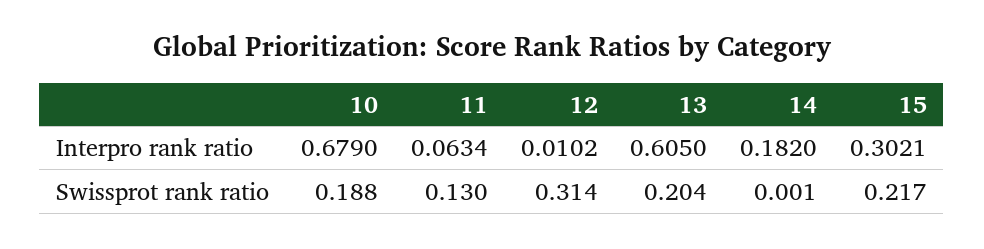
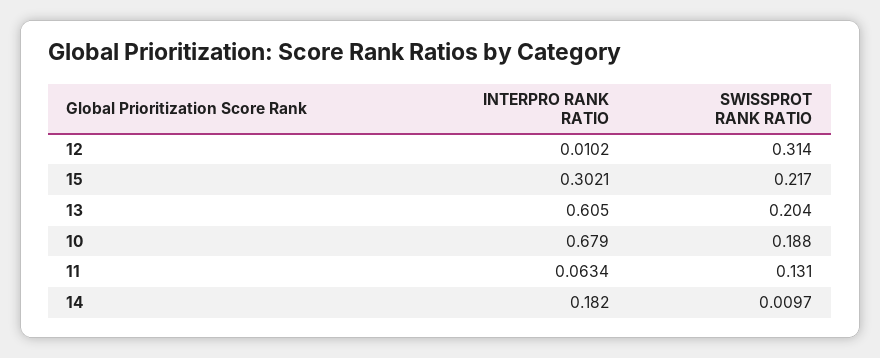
11, Swissprot rank ratio: 0.13 -> 0.131
14, Swissprot rank ratio: 0.001 -> 0.0097

